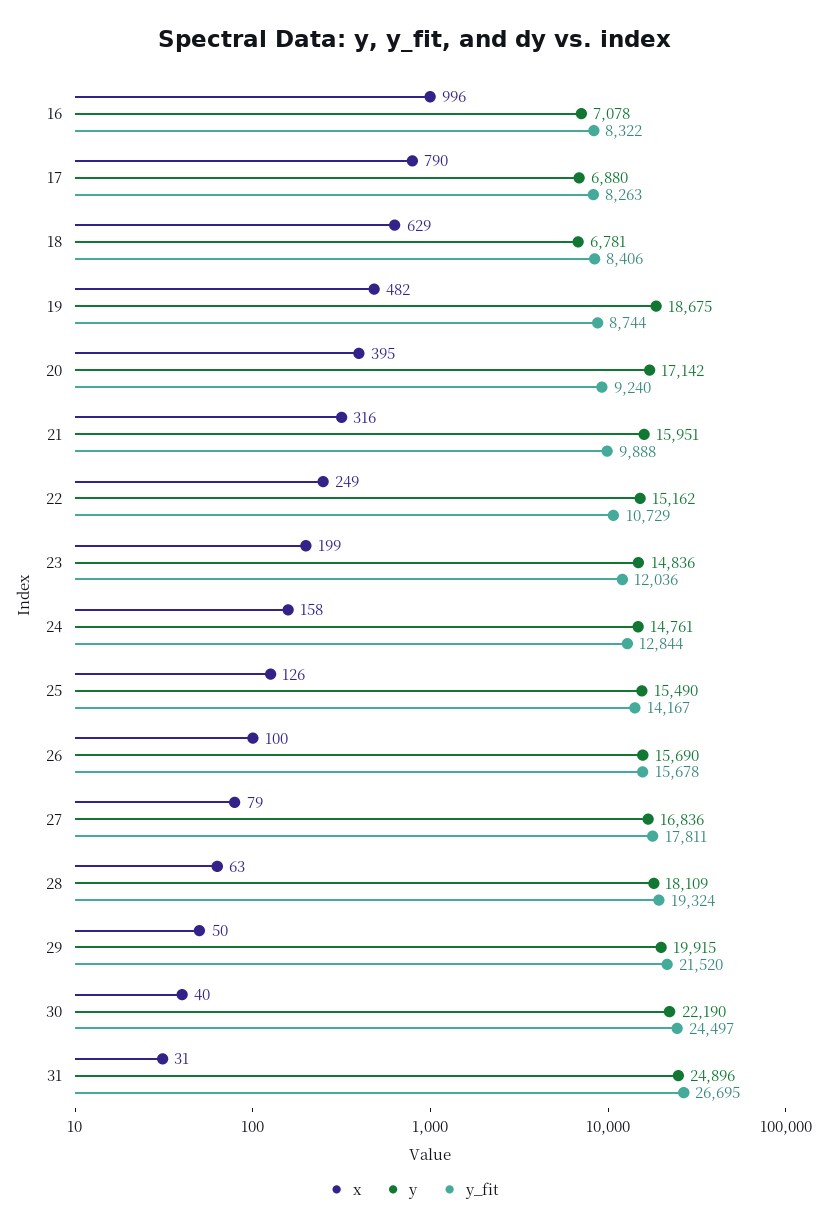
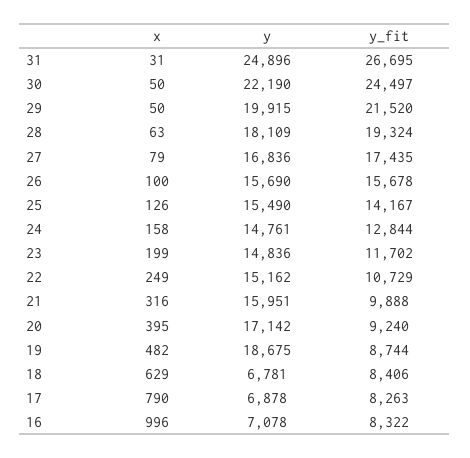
y, 17: 6880 -> 6878
y_fit, 23: 12036 -> 11702
y_fit, 27: 17811 -> 17435
x, 30: 40 -> 50

